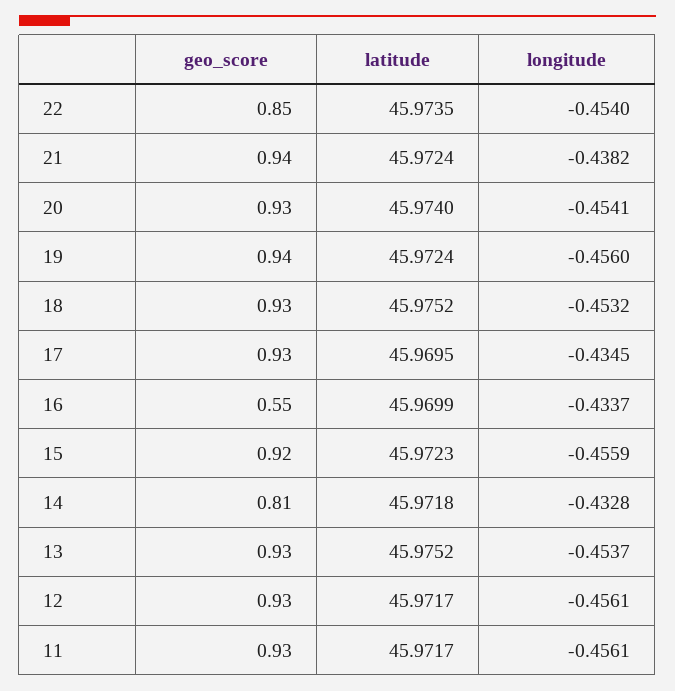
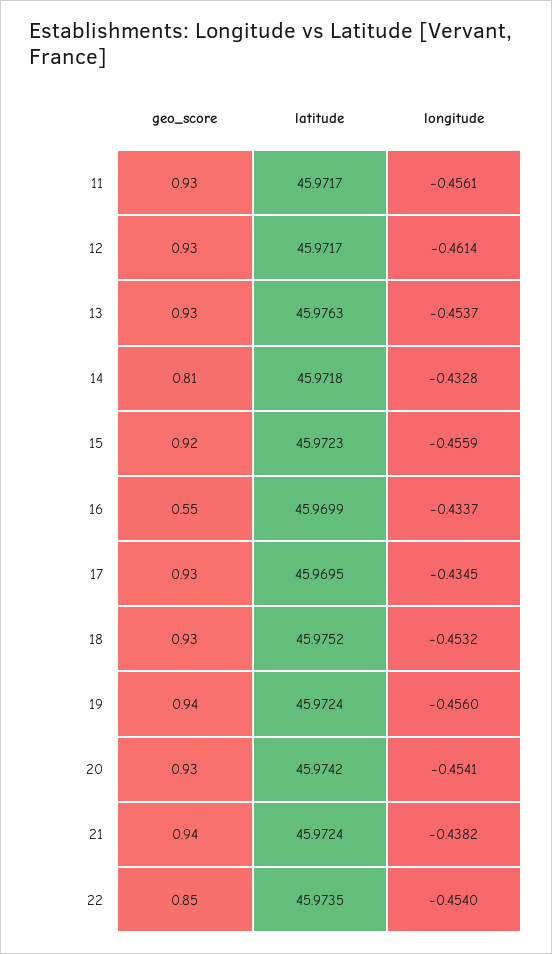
latitude, 20: 45.974 -> 45.9742
latitude, 13: 45.9752 -> 45.9763
longitude, 12: -0.4561 -> -0.4614

